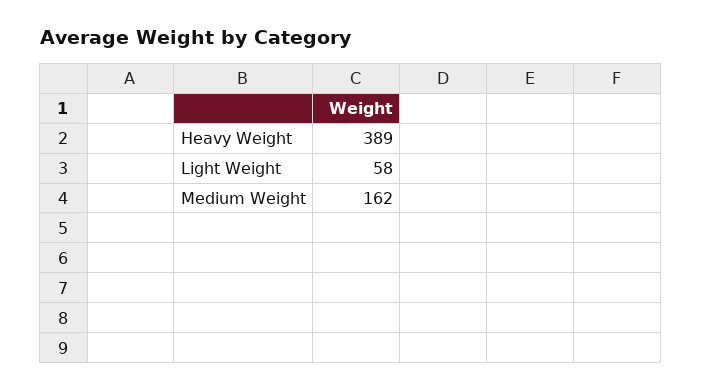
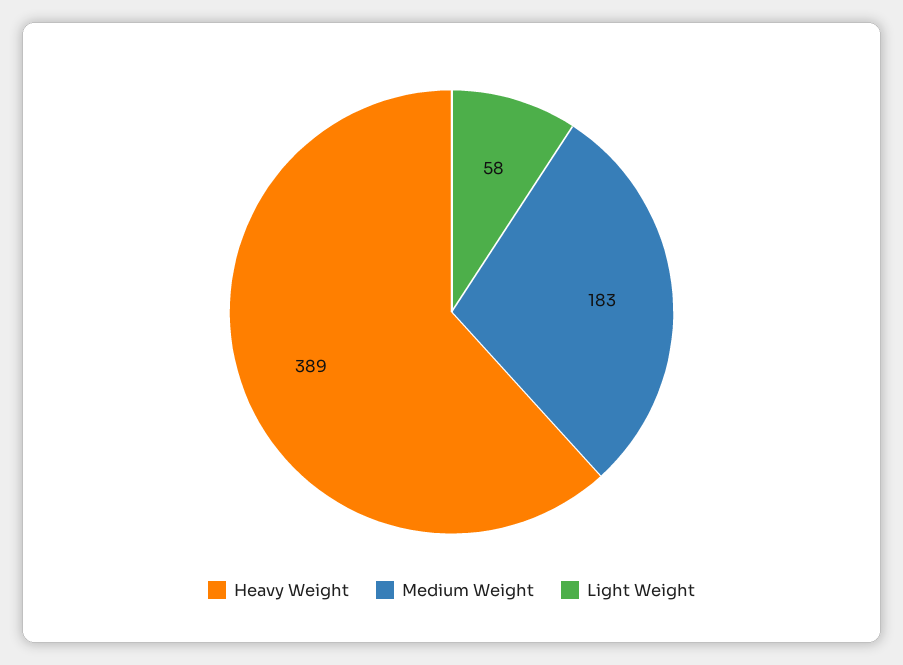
Medium Weight: 162 -> 183

